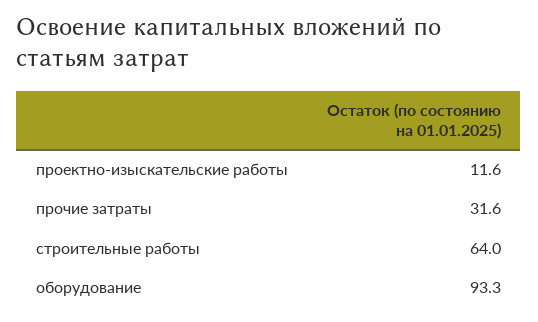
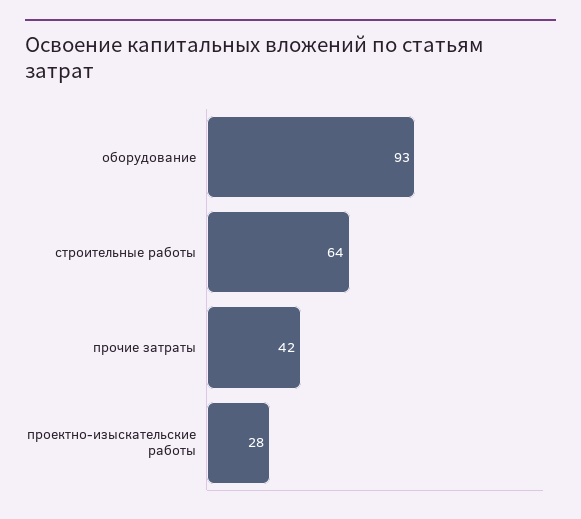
проектно-изыскательские работы: 11.6 -> 28
прочие затраты: 31.6 -> 42

